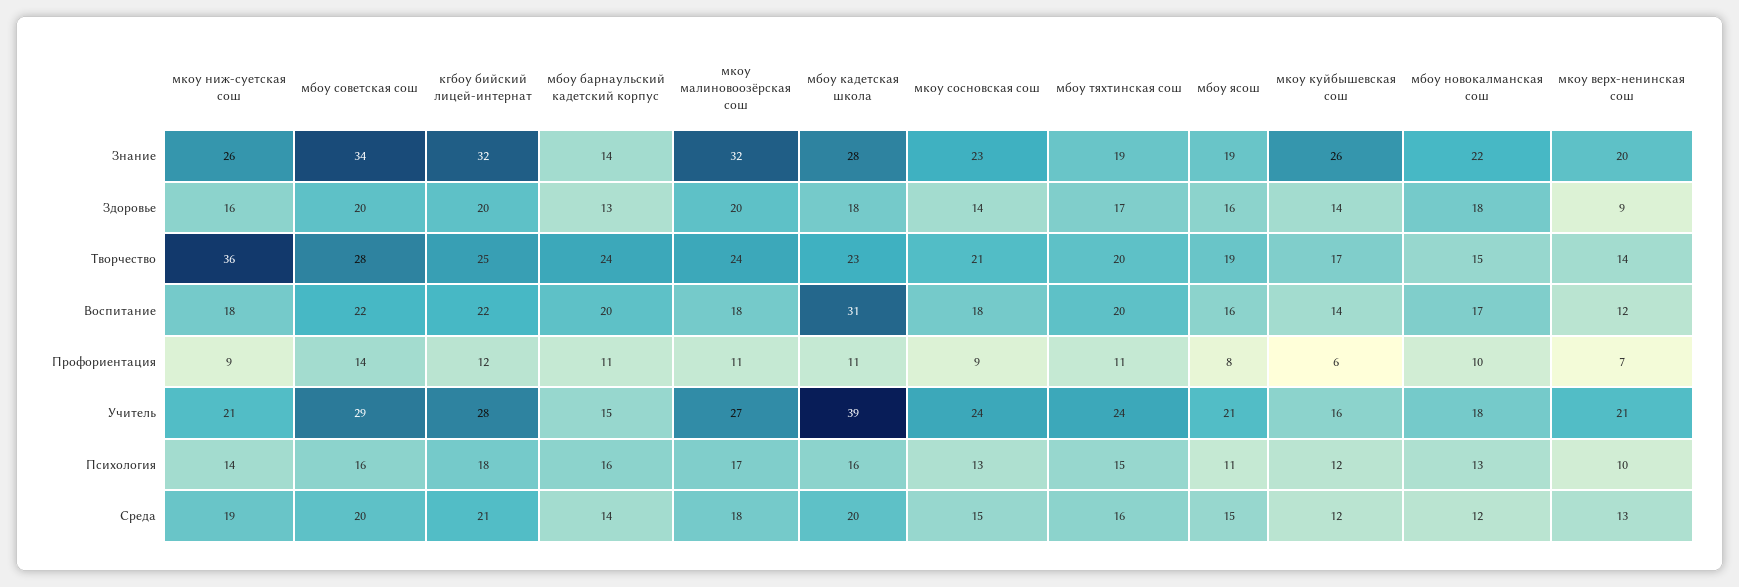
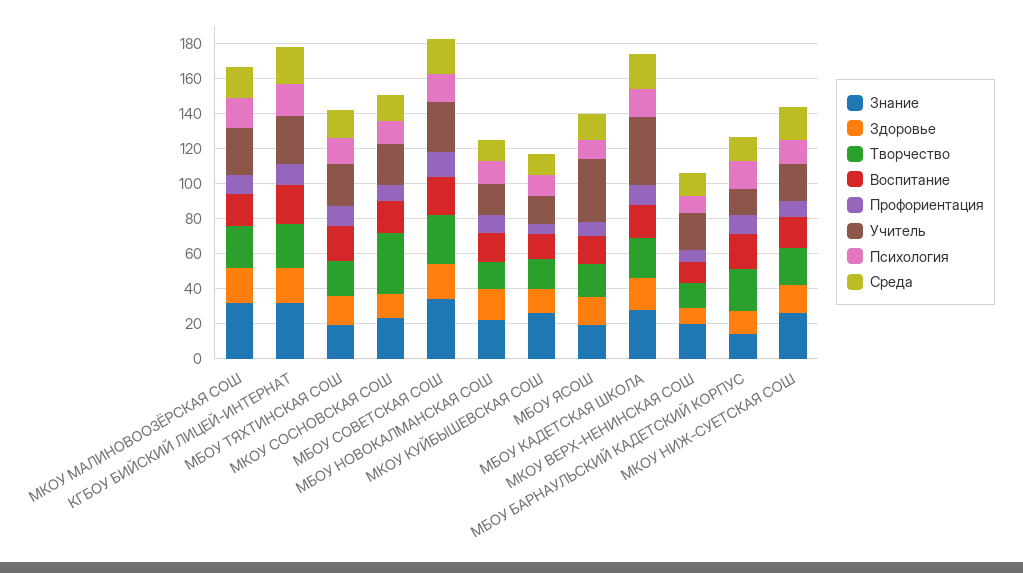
Творчество, мкоу ниж-суетская сош: 36 -> 20
Творчество, мкоу сосновская сош: 21 -> 35
Воспитание, мбоу кадетская школа: 31 -> 20
Учитель, мбоу ясош: 21 -> 35

